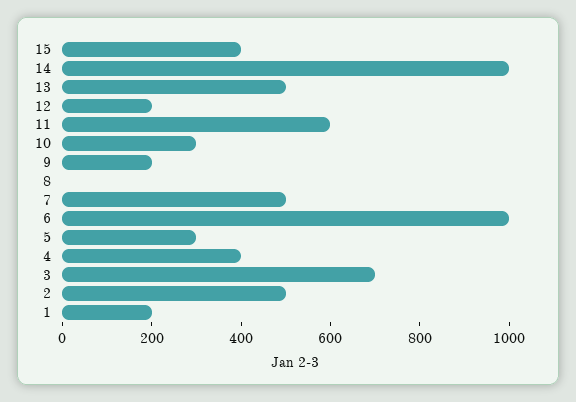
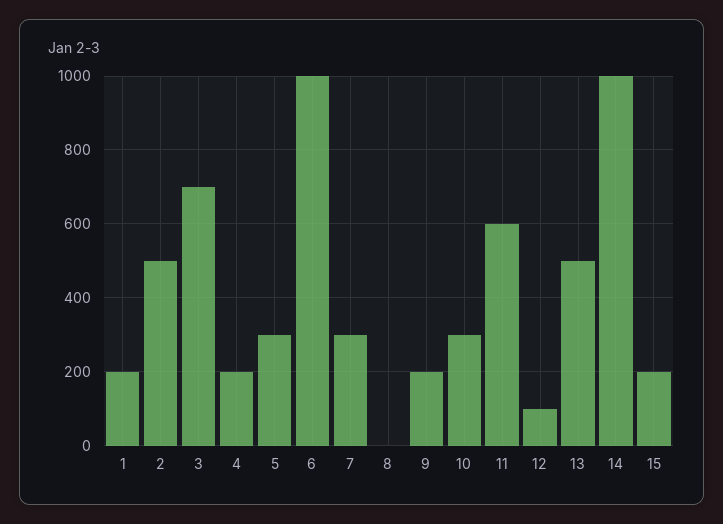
15: 400 -> 200
12: 200 -> 100
7: 500 -> 300
4: 400 -> 200

